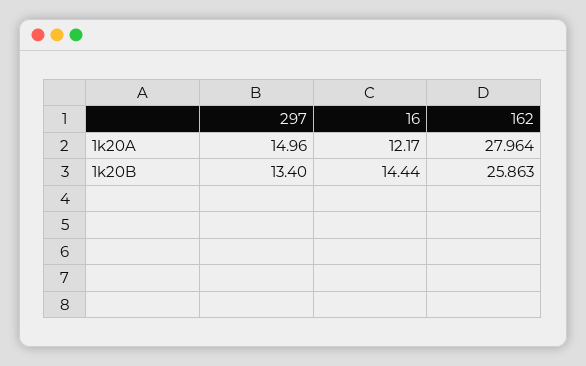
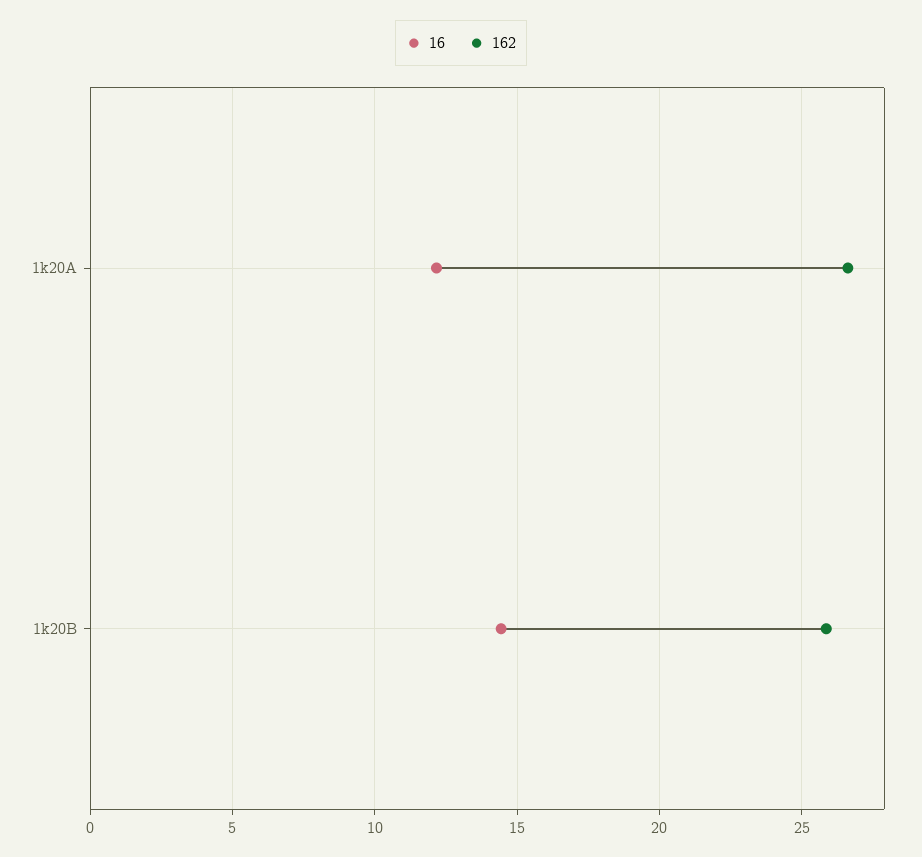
297, 1k20A: 14.96 -> none
162, 1k20A: 27.964 -> 26.5
297, 1k20B: 13.4 -> none

